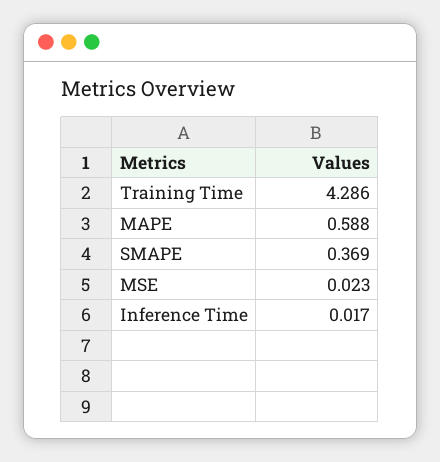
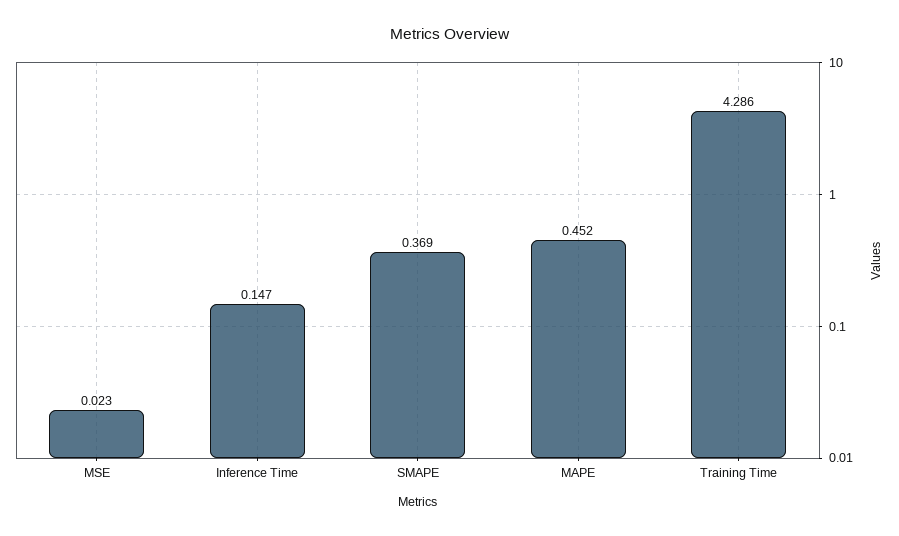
MAPE: 0.588 -> 0.452
Inference Time: 0.017 -> 0.147

